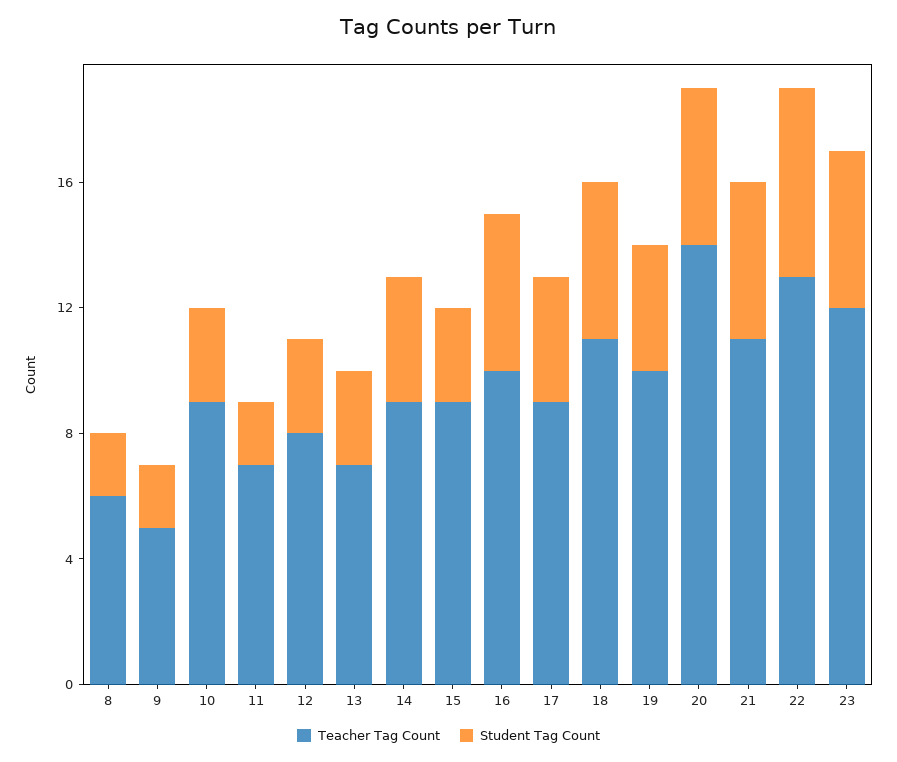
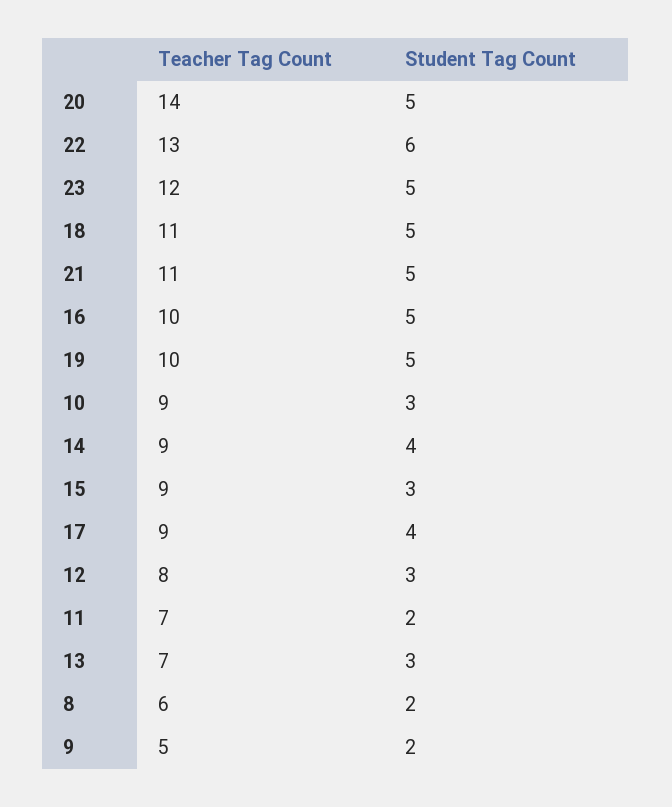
Student Tag Count, 19: 4 -> 5

